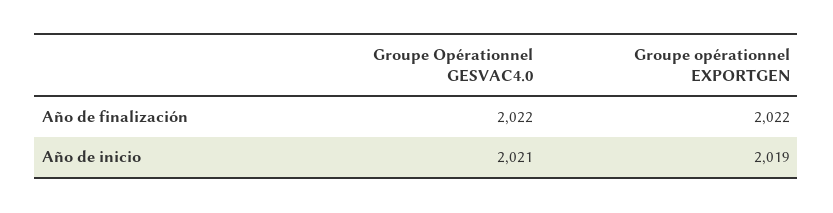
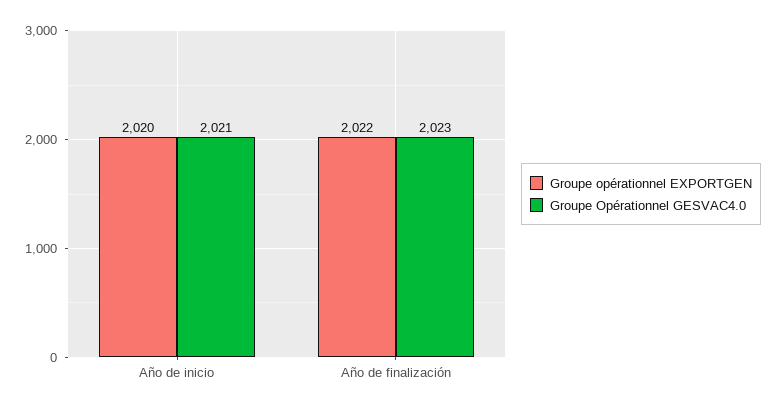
Groupe Opérationnel GESVAC4.0, Año de finalización: 2022 -> 2023
Groupe opérationnel EXPORTGEN, Año de inicio: 2019 -> 2020

